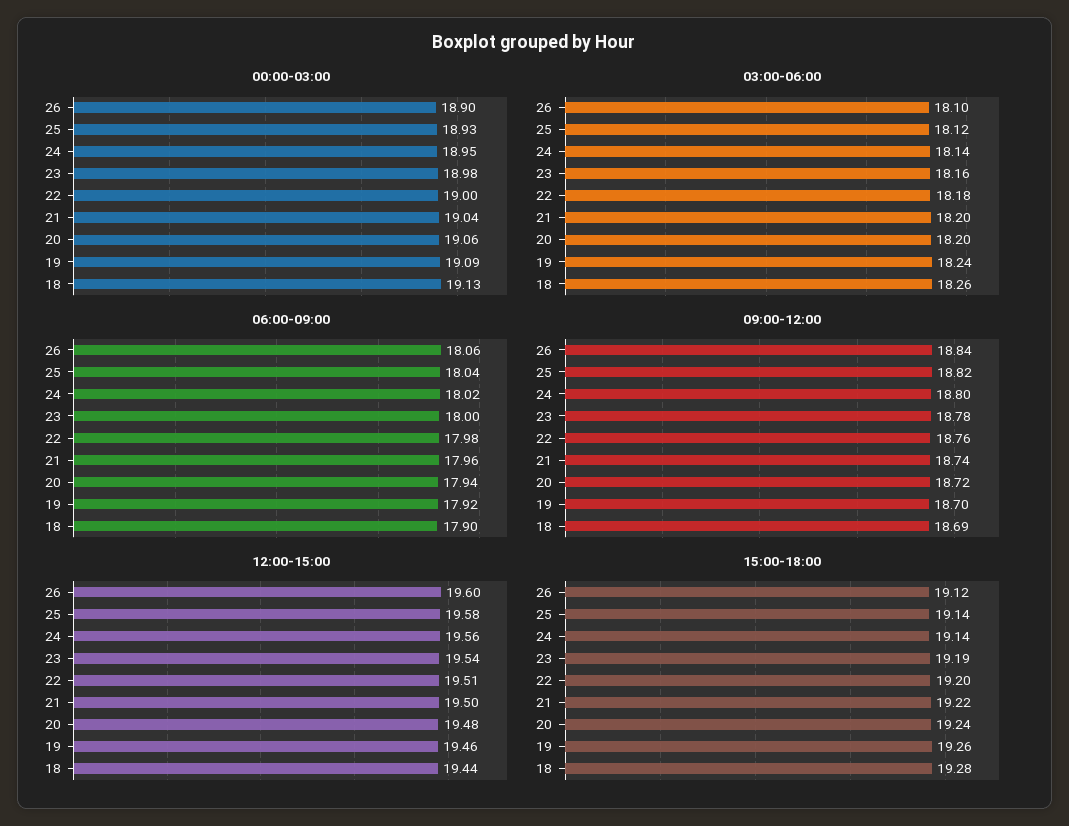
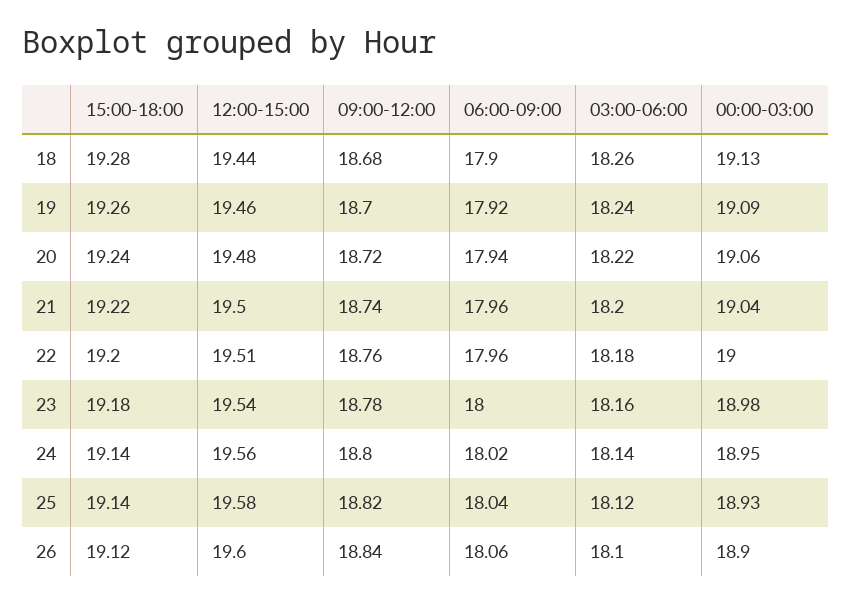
03:00-06:00, 20: 18.2 -> 18.22
06:00-09:00, 22: 17.98 -> 17.96
09:00-12:00, 18: 18.69 -> 18.68
15:00-18:00, 23: 19.19 -> 19.18

